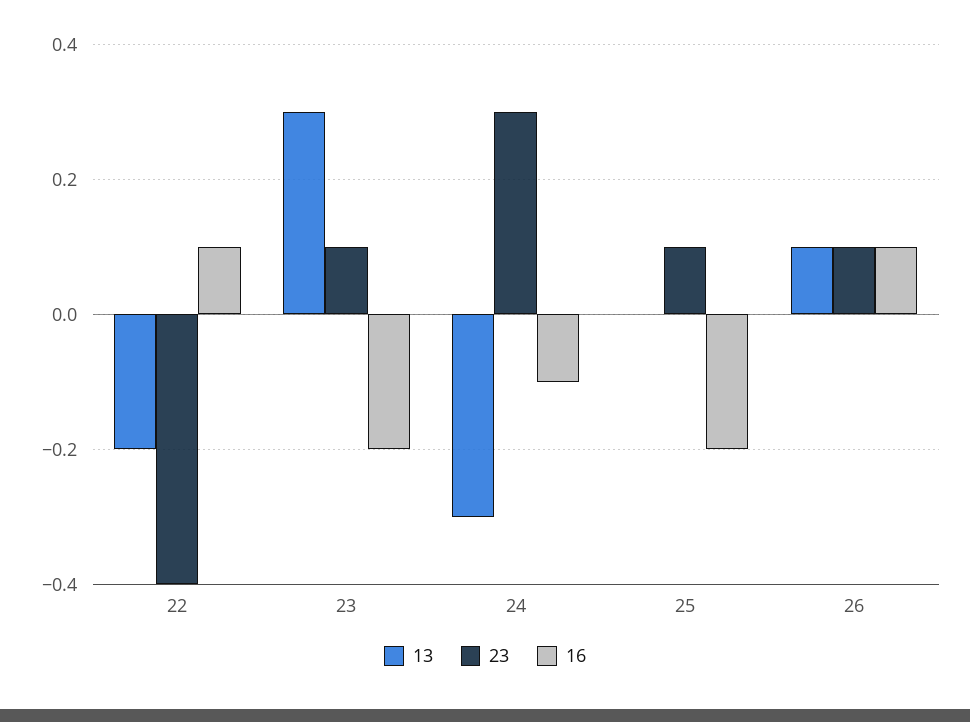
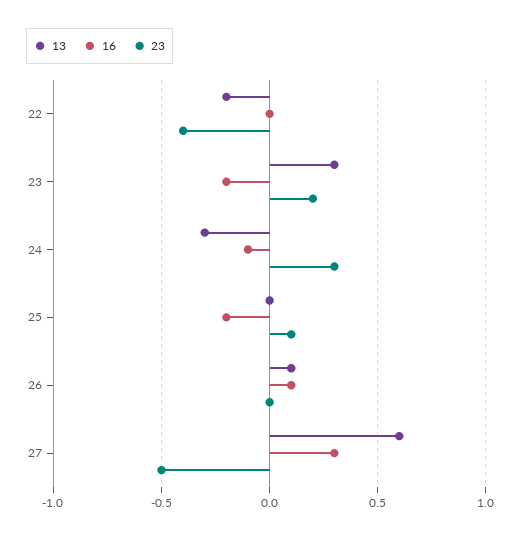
16, 22: 0.1 -> 0
23, 23: 0.1 -> 0.2
23, 26: 0.1 -> 0
13, 27: none -> 0.6
16, 27: none -> 0.3
23, 27: none -> -0.5

